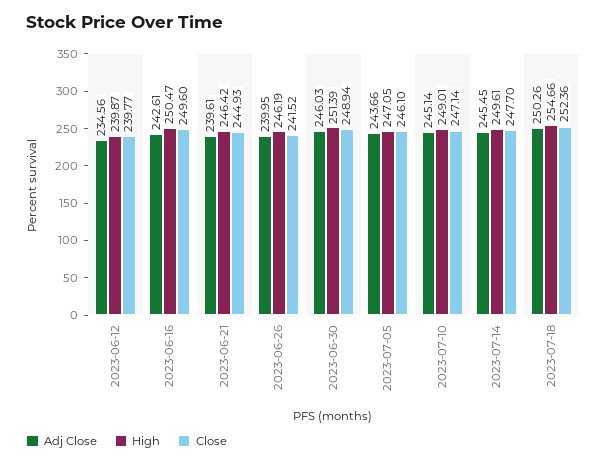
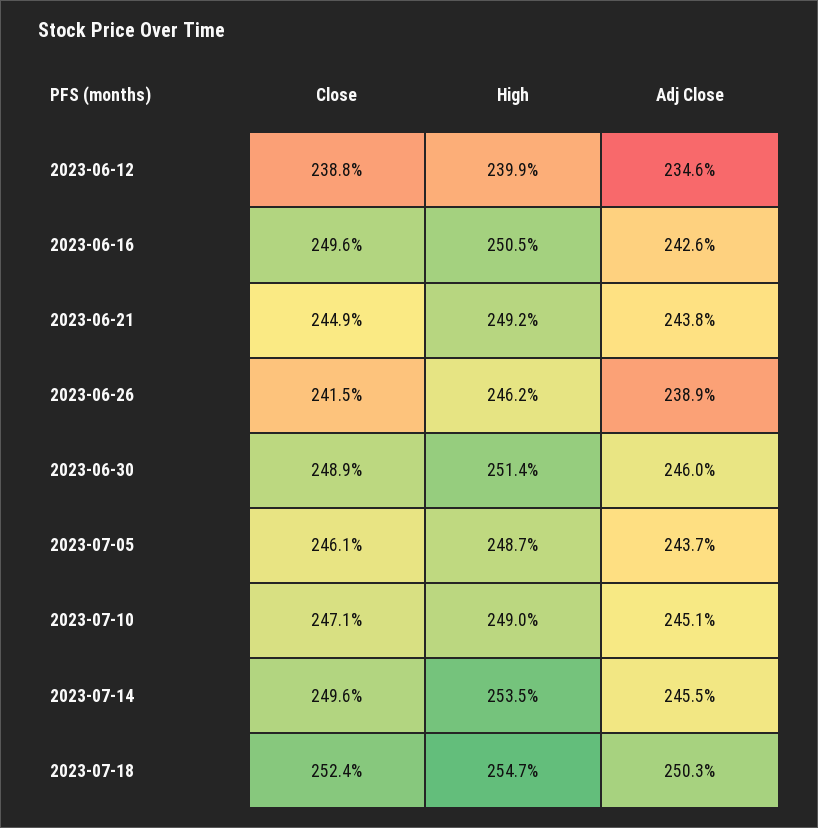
Close, 2023-06-12: 239.77 -> 238.8
Adj Close, 2023-06-21: 239.61 -> 243.8
High, 2023-06-21: 246.42 -> 249.2
Adj Close, 2023-06-26: 239.95 -> 238.9
High, 2023-07-05: 247.05 -> 248.7
High, 2023-07-14: 249.61 -> 253.5
Close, 2023-07-14: 247.7 -> 249.6

